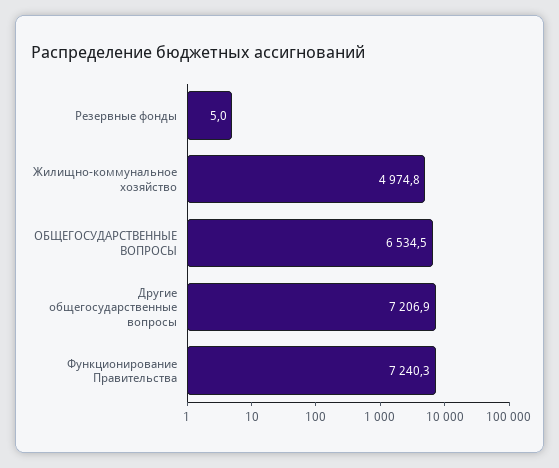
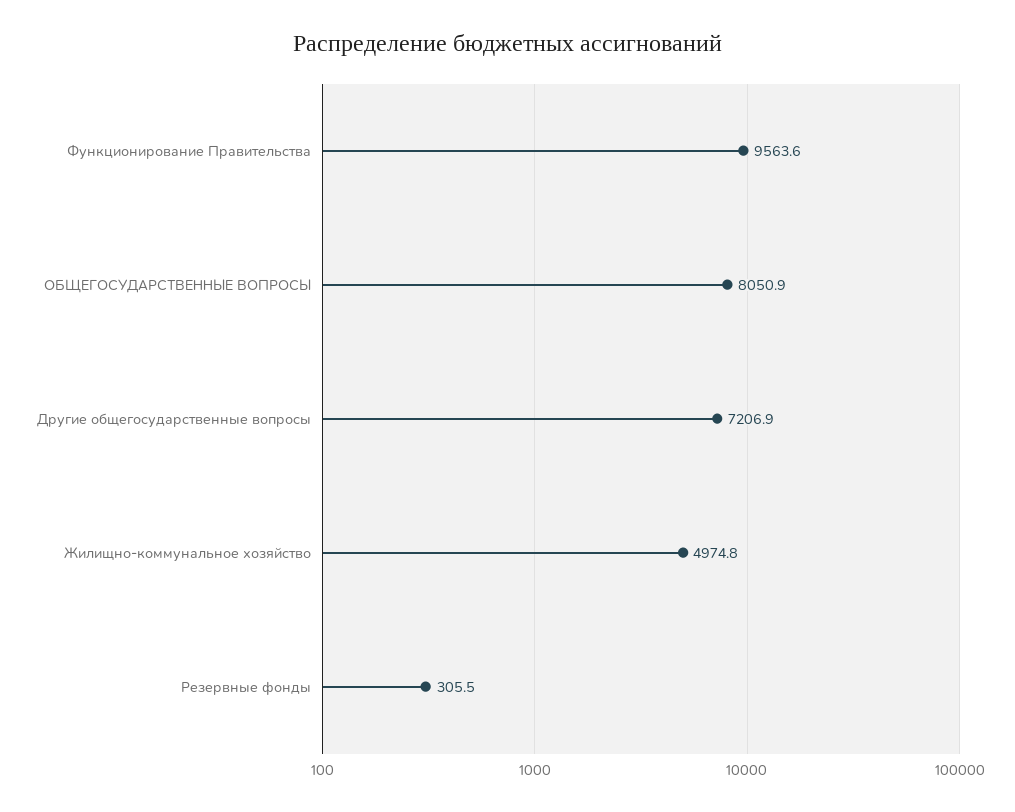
Резервные фонды: 5 -> 305.5
ОБЩЕГОСУДАРСТВЕННЫЕ ВОПРОСЫ: 6534.5 -> 8050.9
Функционирование Правительства: 7240.3 -> 9563.6

